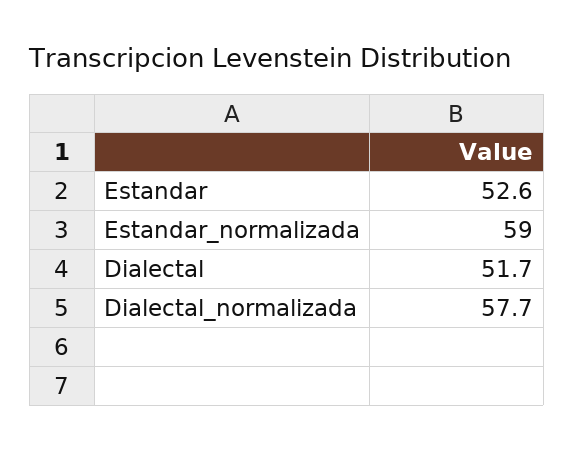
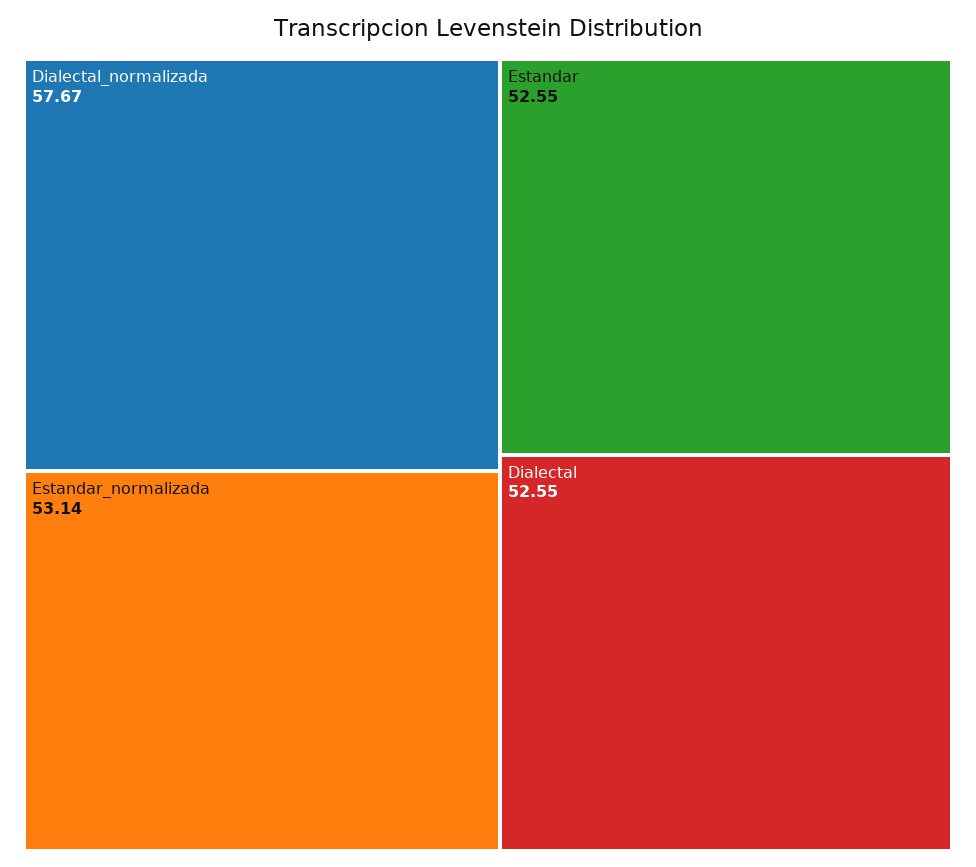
Estandar_normalizada: 59 -> 53.14
Dialectal: 51.7 -> 52.55

